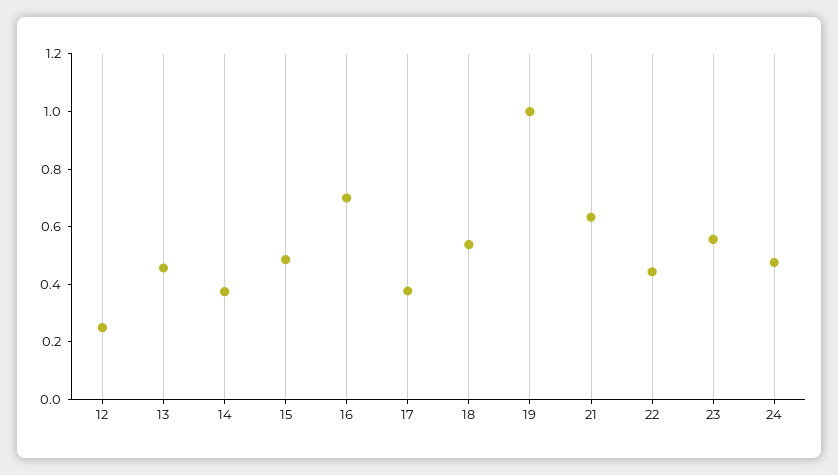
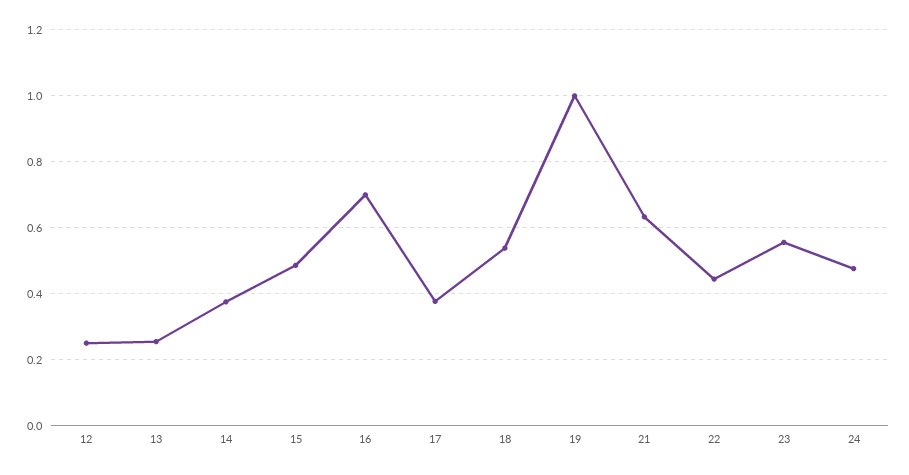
13: 0.45 -> 0.26

